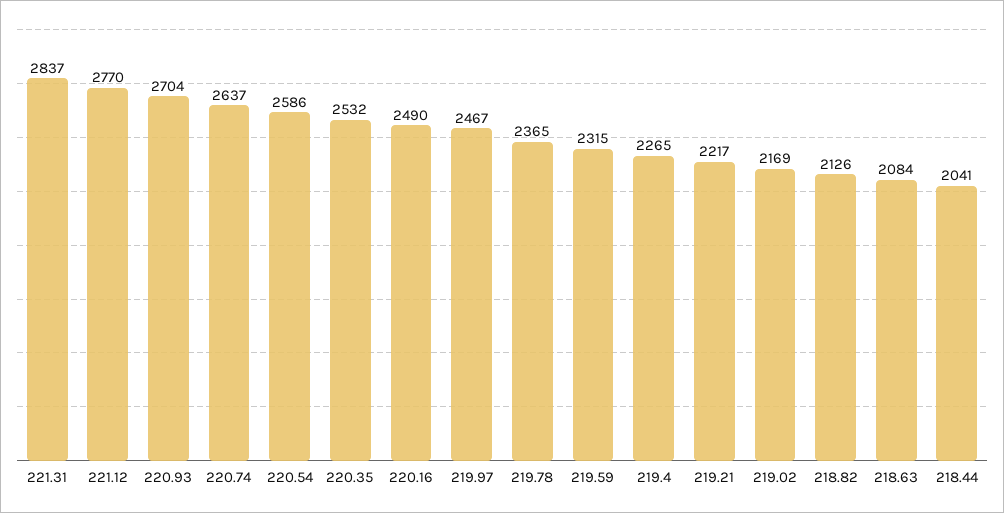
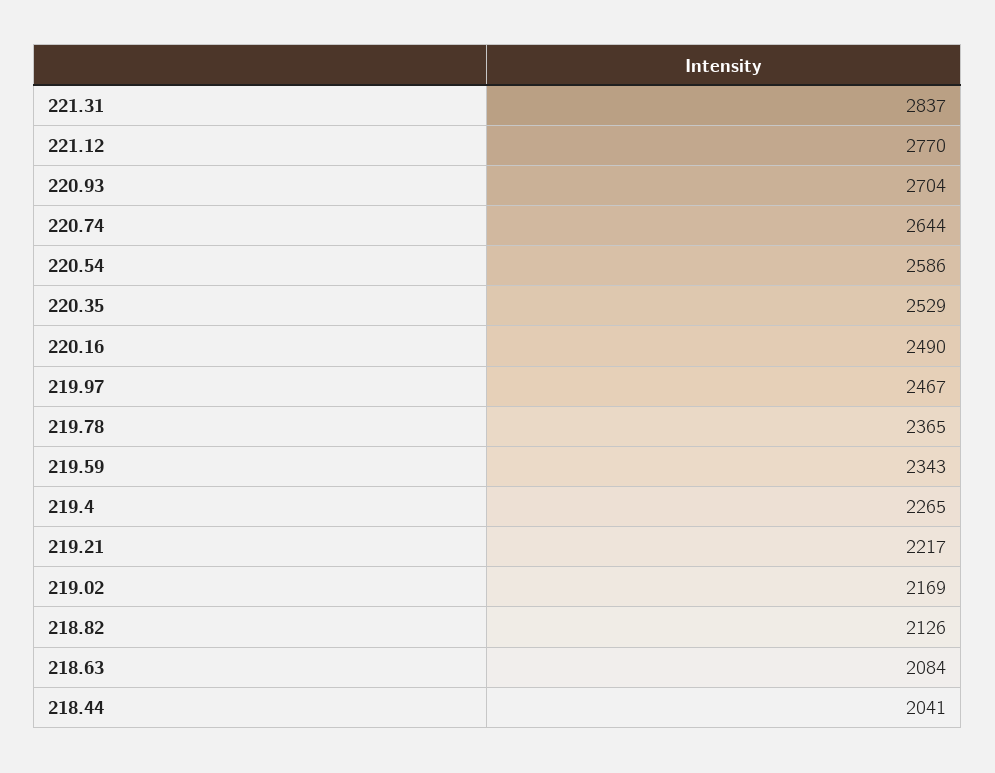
220.74: 2637 -> 2644
220.35: 2532 -> 2529
219.59: 2315 -> 2343

